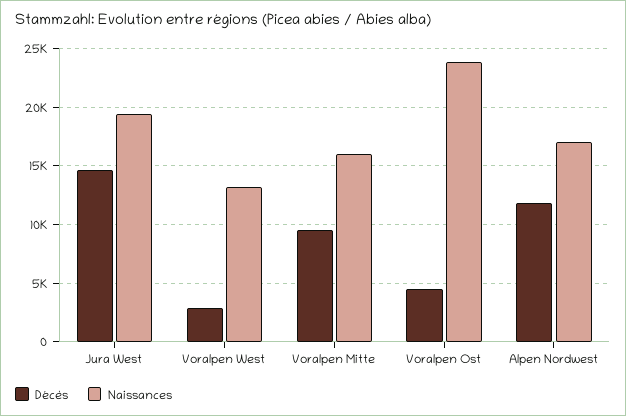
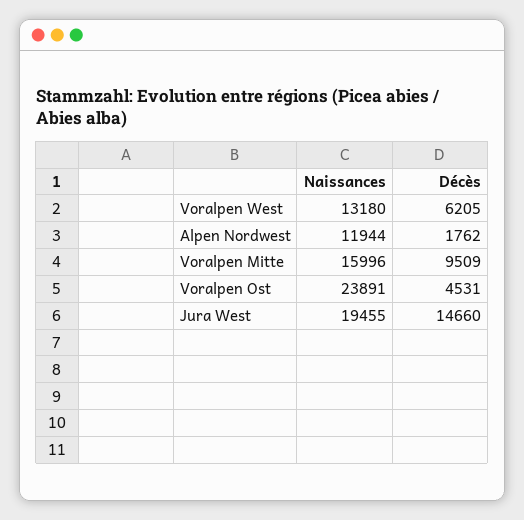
Décès, Voralpen West: 3000 -> 6205
Décès, Alpen Nordwest: 12000 -> 1762
Naissances, Alpen Nordwest: 17000 -> 11944

